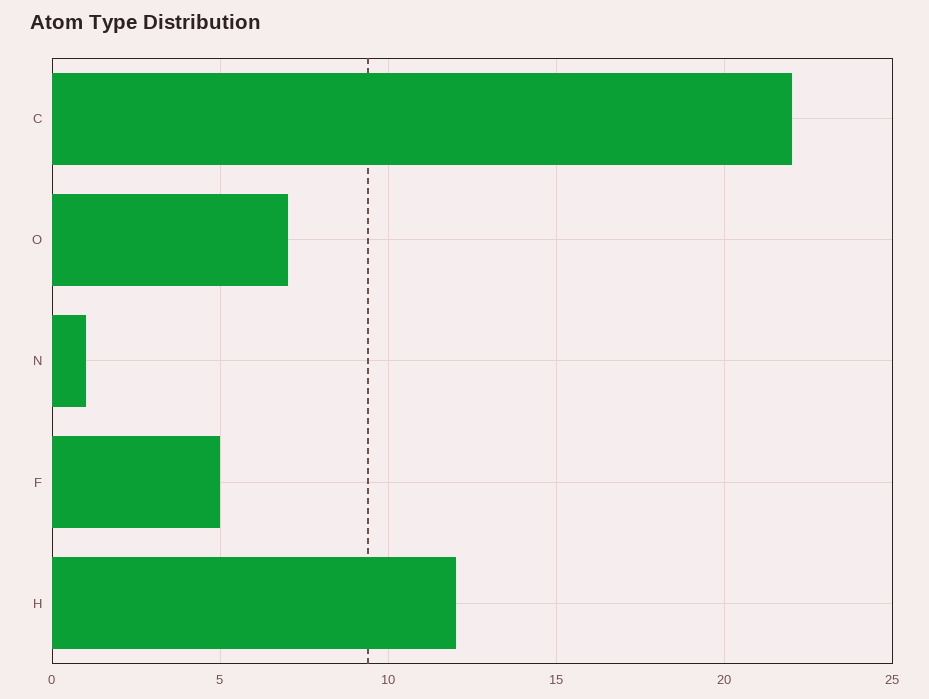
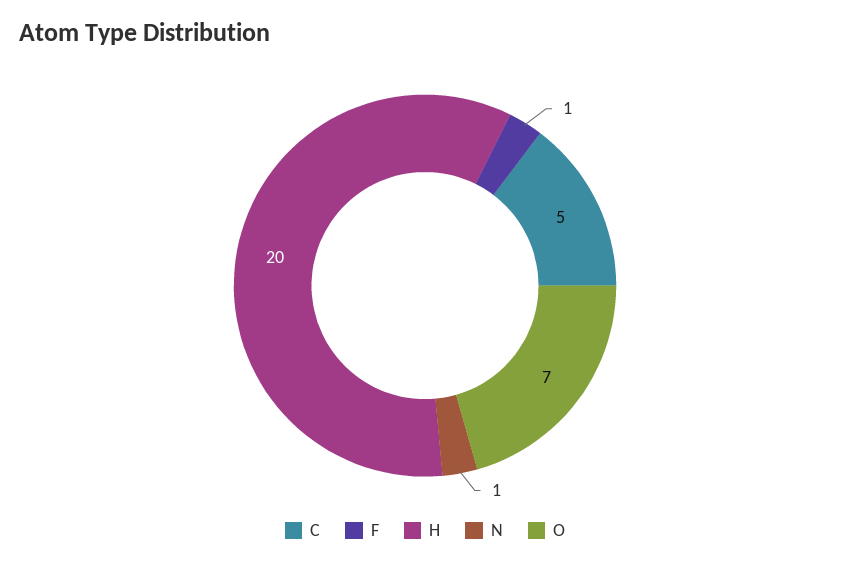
C: 22 -> 5
F: 5 -> 1
H: 12 -> 20

